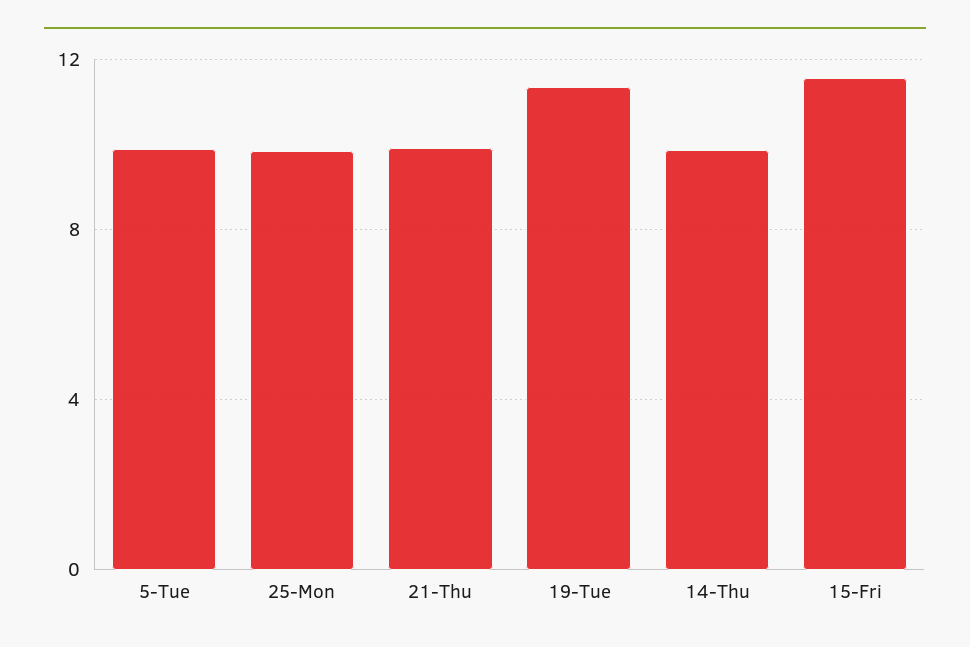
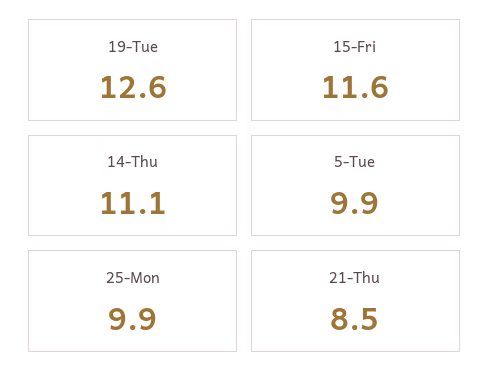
21-Thu: 10 -> 8.5
19-Tue: 11.5 -> 12.6
14-Thu: 10 -> 11.1

